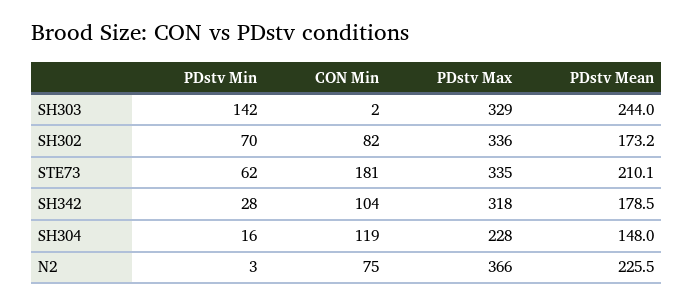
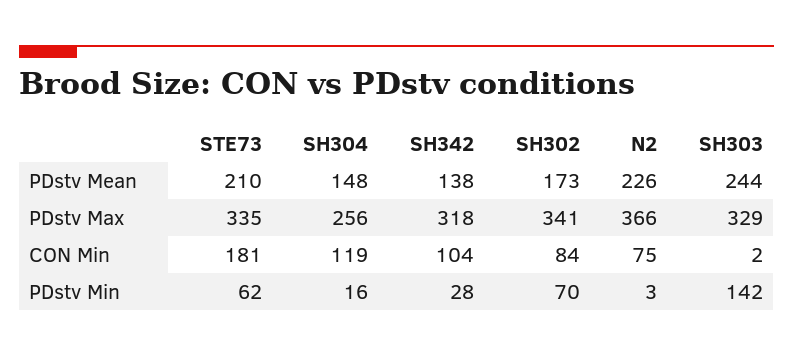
CON Min, SH302: 82 -> 84
PDstv Max, SH302: 336 -> 341
PDstv Mean, SH342: 178.5 -> 138
PDstv Max, SH304: 228 -> 256

